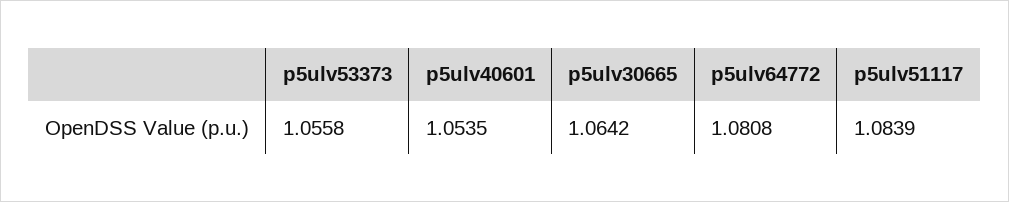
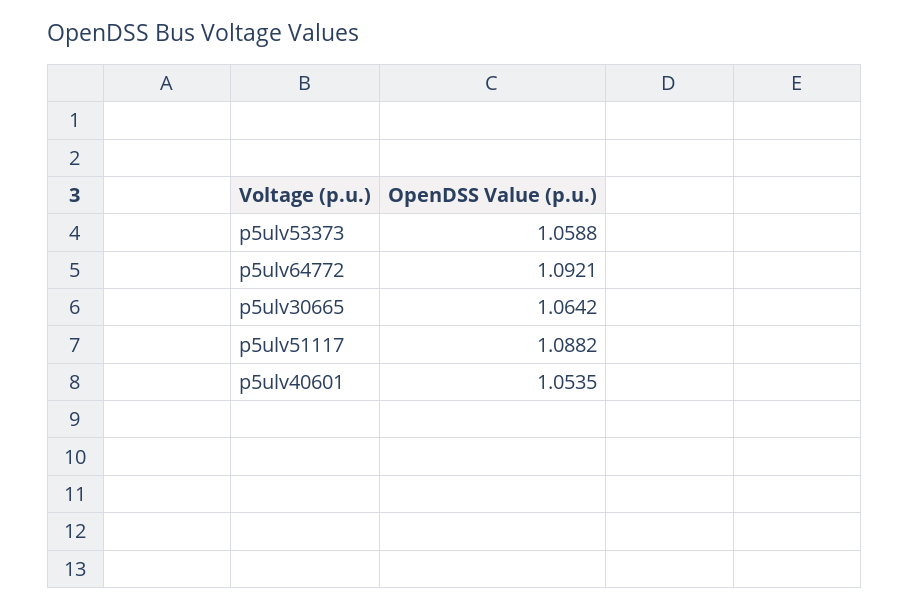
p5ulv53373: 1.0558 -> 1.0588
p5ulv64772: 1.0808 -> 1.0921
p5ulv51117: 1.0839 -> 1.0882

